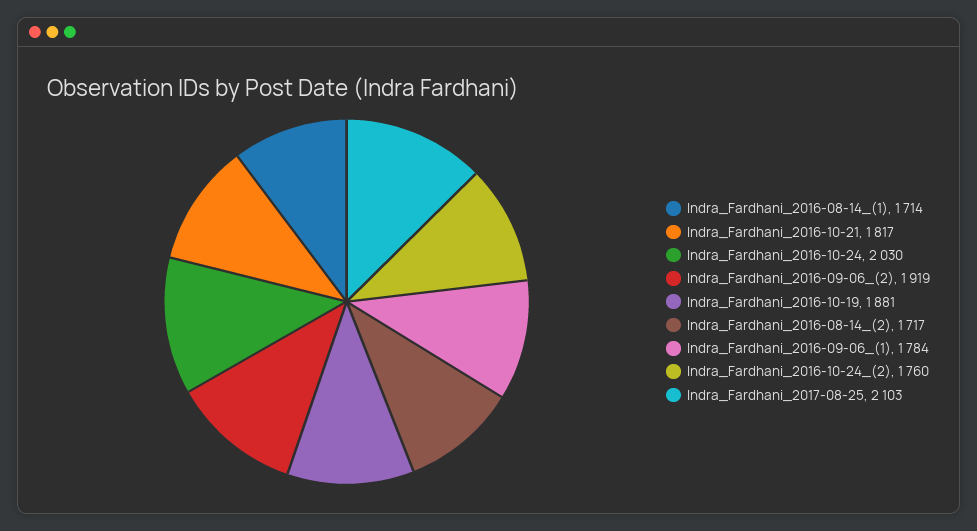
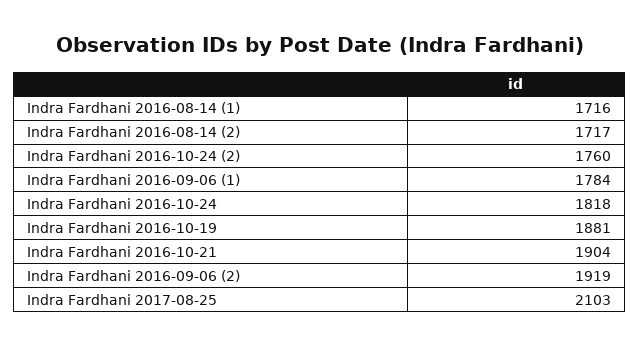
Indra_Fardhani_2016-08-14_(1): 1714 -> 1716
Indra_Fardhani_2016-10-21: 1817 -> 1904
Indra_Fardhani_2016-10-24: 2030 -> 1818

